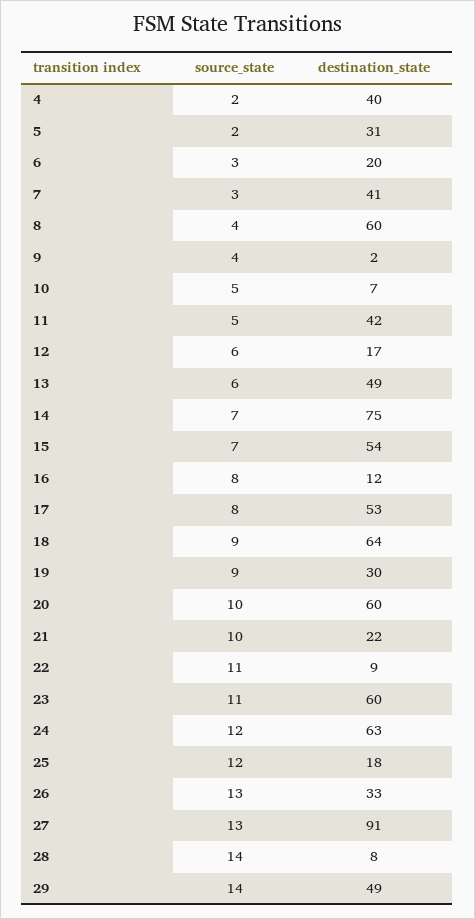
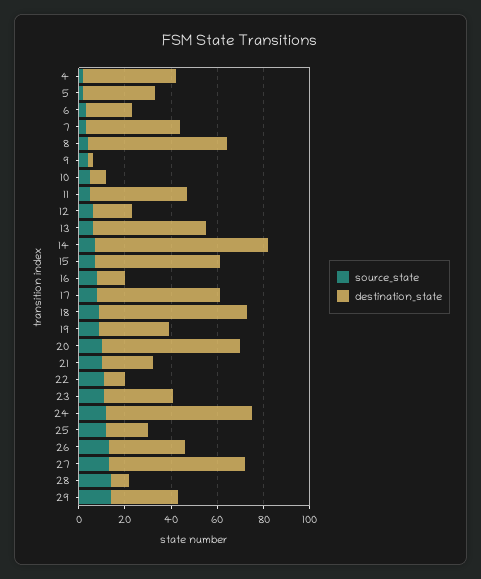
destination_state, 23: 60 -> 30
destination_state, 27: 91 -> 60
destination_state, 29: 49 -> 30

